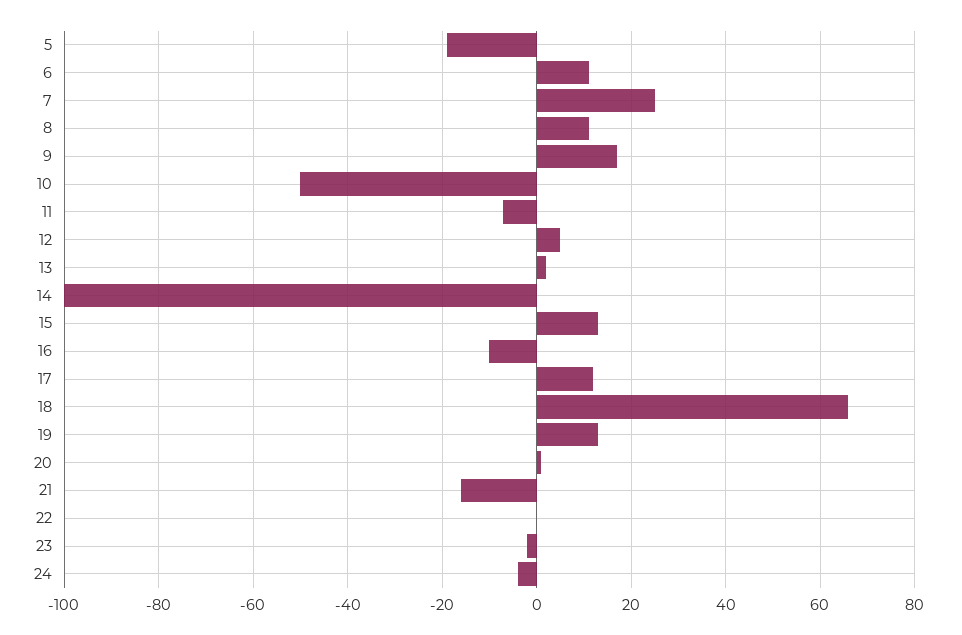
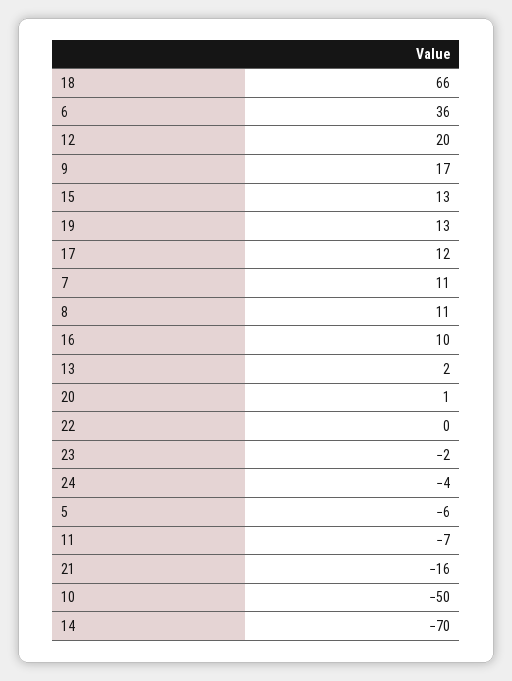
5: -20 -> -6
6: 10 -> 36
7: 25 -> 11
12: 5 -> 20
14: -100 -> -70
16: -10 -> 10

